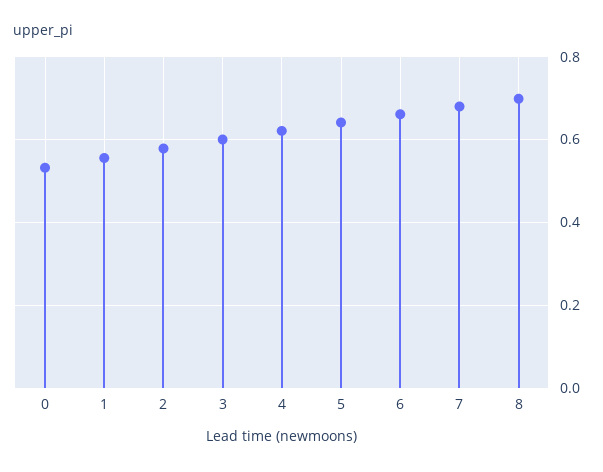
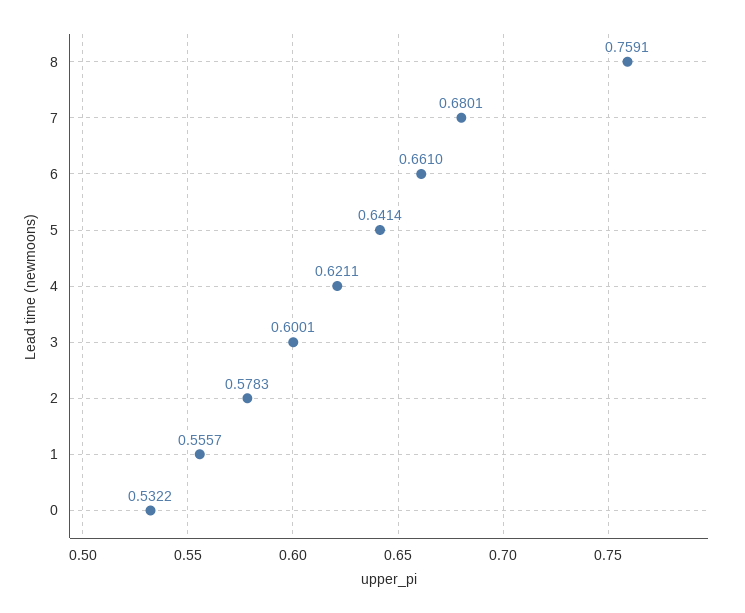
8: 0.7 -> 0.7591

